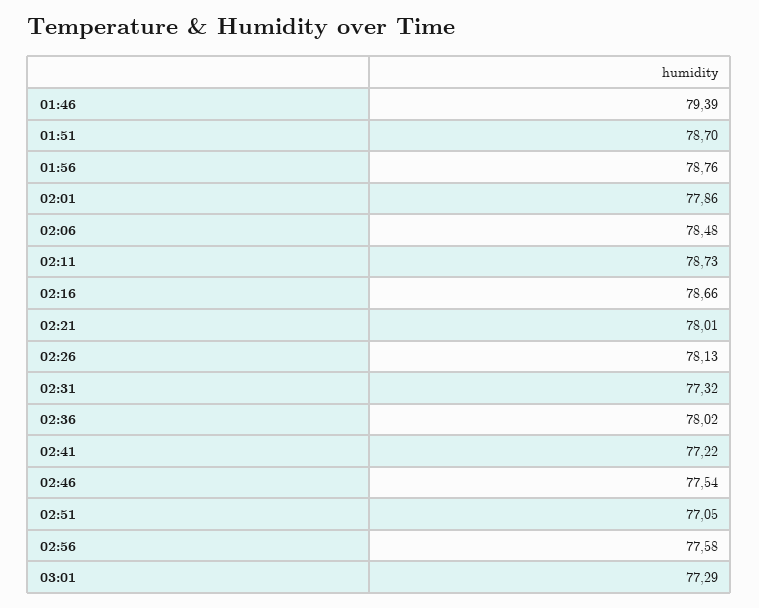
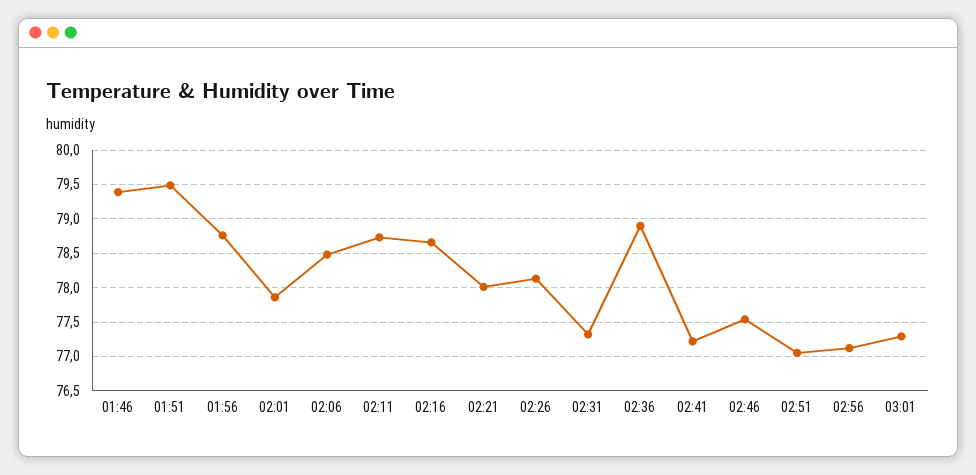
01:51: 78.7 -> 79.5
02:36: 78.02 -> 78.9
02:56: 77.58 -> 77.1

